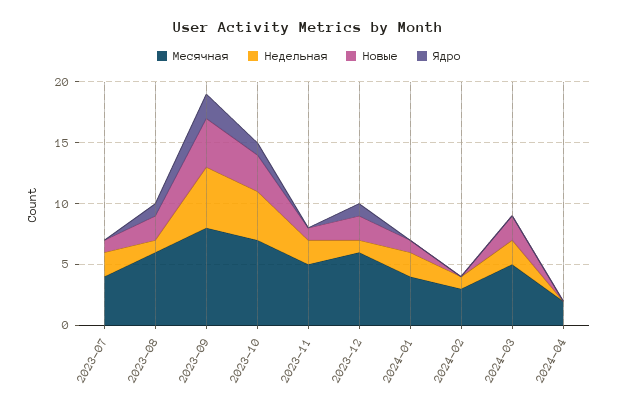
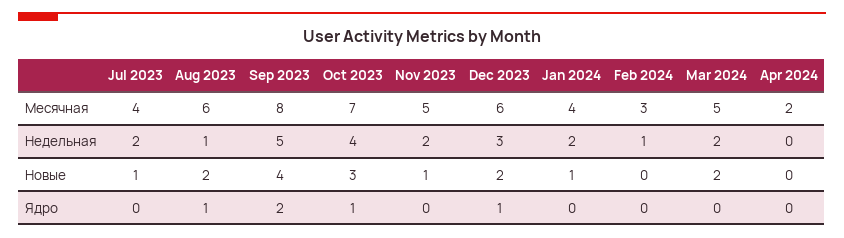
Недельная, 2023-12: 1 -> 3

